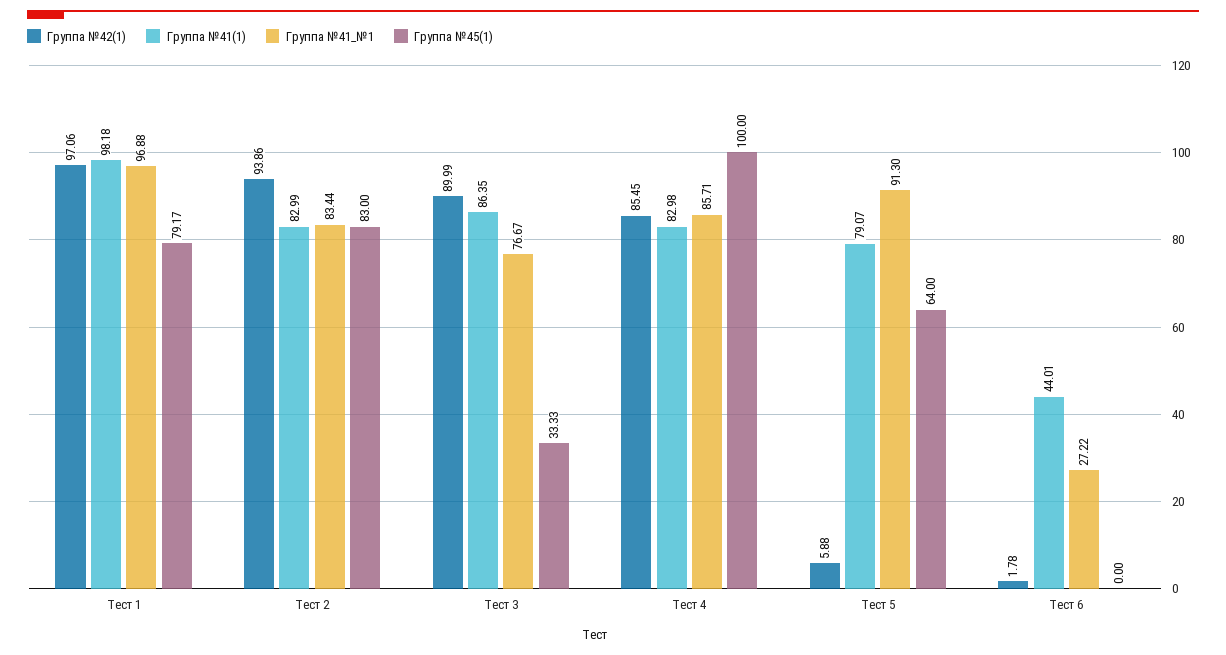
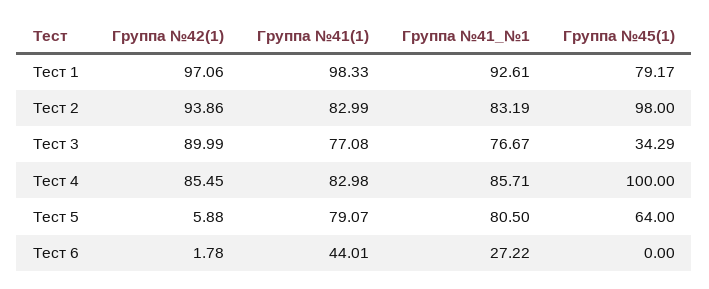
Группа №41(1), Тест 1: 98.18 -> 98.33
Группа №41_№1, Тест 1: 96.88 -> 92.61
Группа №41_№1, Тест 2: 83.44 -> 83.19
Группа №45(1), Тест 2: 83 -> 98
Группа №41(1), Тест 3: 86.35 -> 77.08
Группа №45(1), Тест 3: 33.33 -> 34.29
Группа №41_№1, Тест 5: 91.3 -> 80.5

